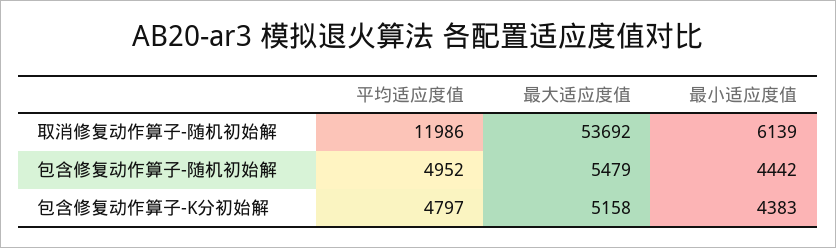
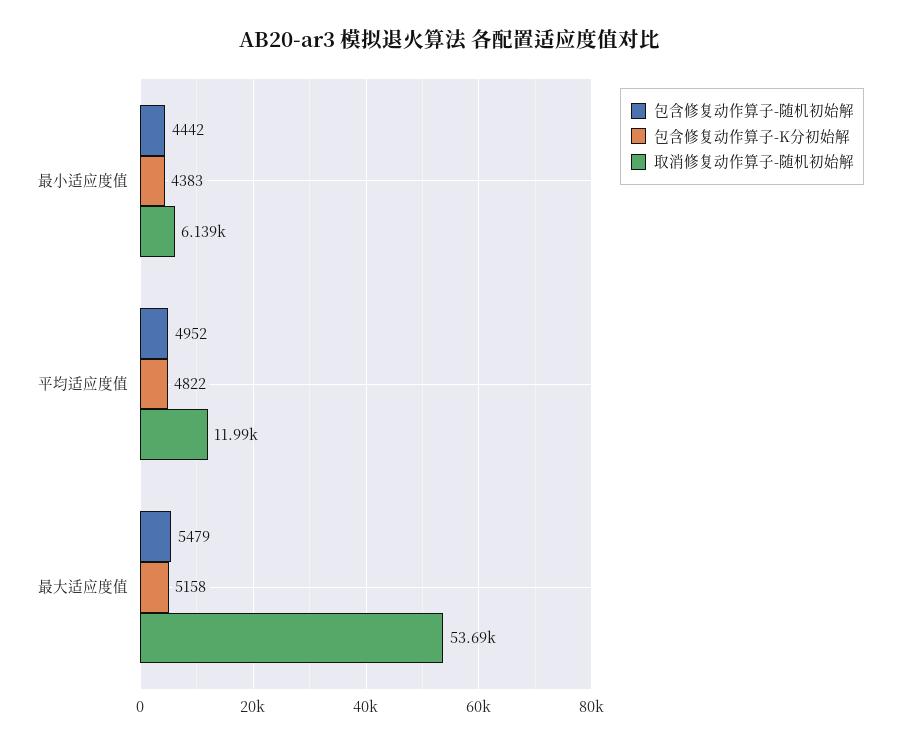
包含修复动作算子-K分初始解, 平均适应度值: 4797 -> 4822

